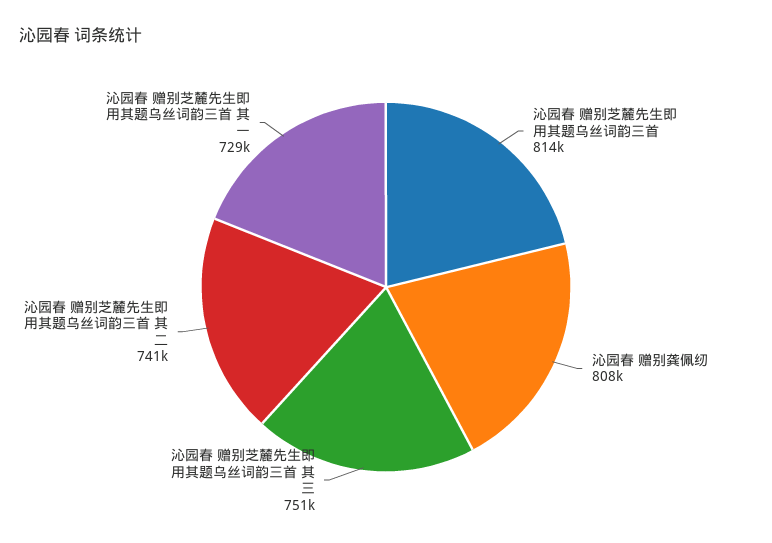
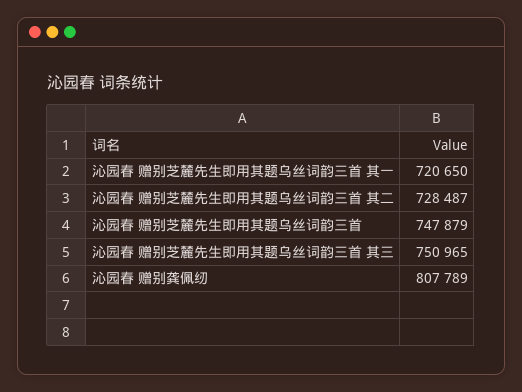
沁园春 赠别芝麓先生即用其题乌丝词韵三首: 814000 -> 747879
沁园春 赠别芝麓先生即用其题乌丝词韵三首 其二: 741000 -> 728487
沁园春 赠别芝麓先生即用其题乌丝词韵三首 其一: 729000 -> 720650

